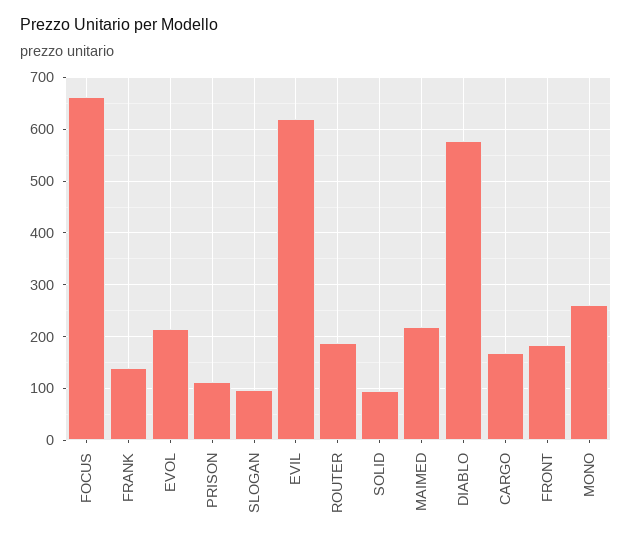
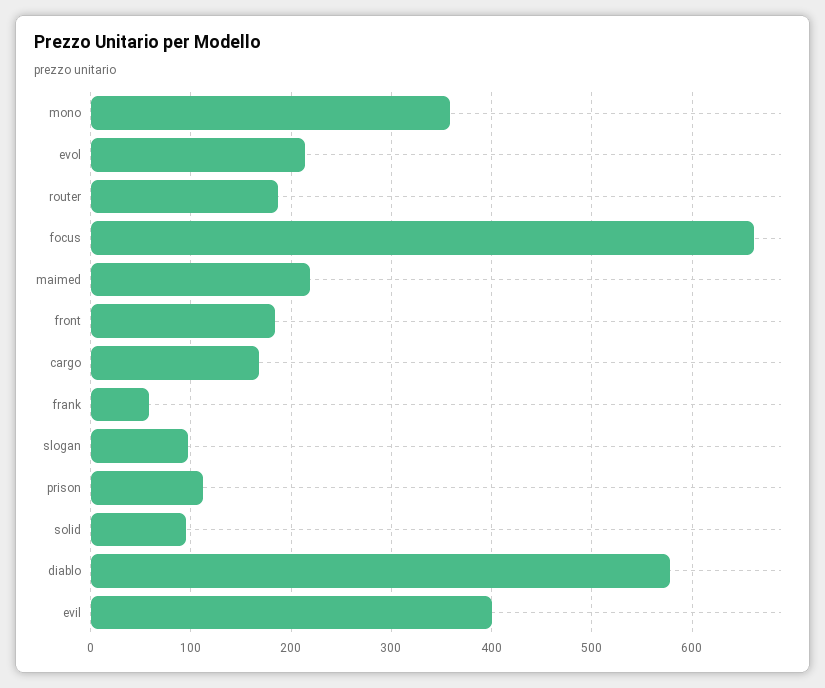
FRANK: 140 -> 60
EVIL: 620 -> 400
MONO: 260 -> 360

